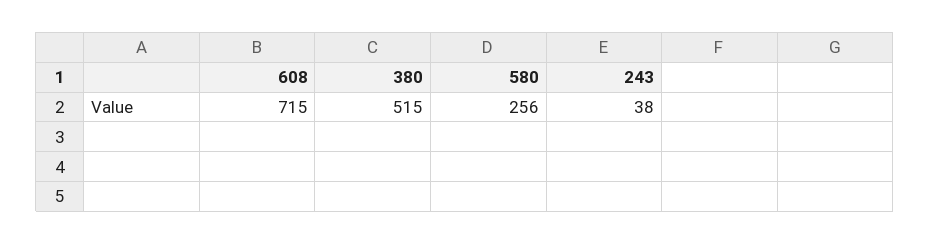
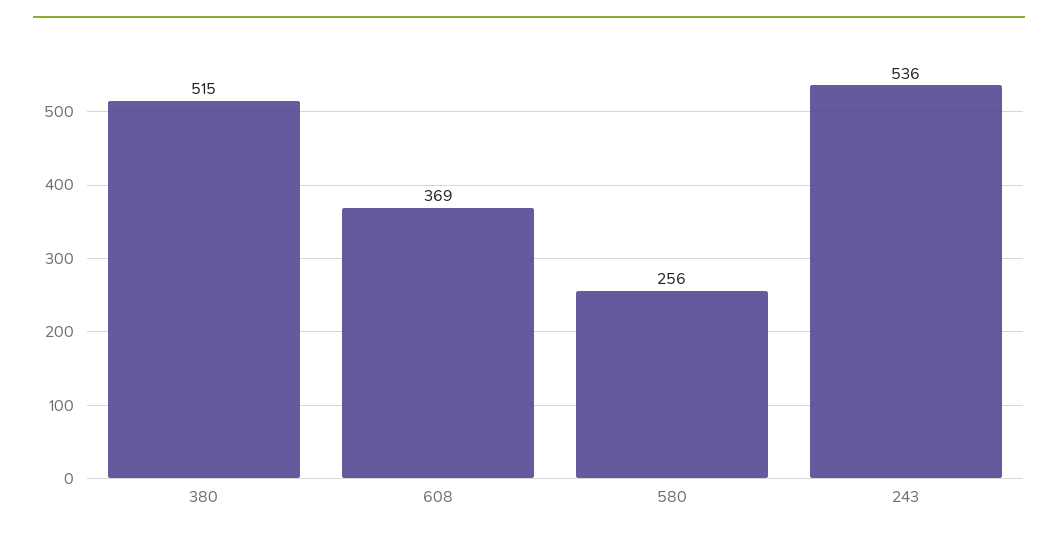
608: 715 -> 369
243: 38 -> 536

